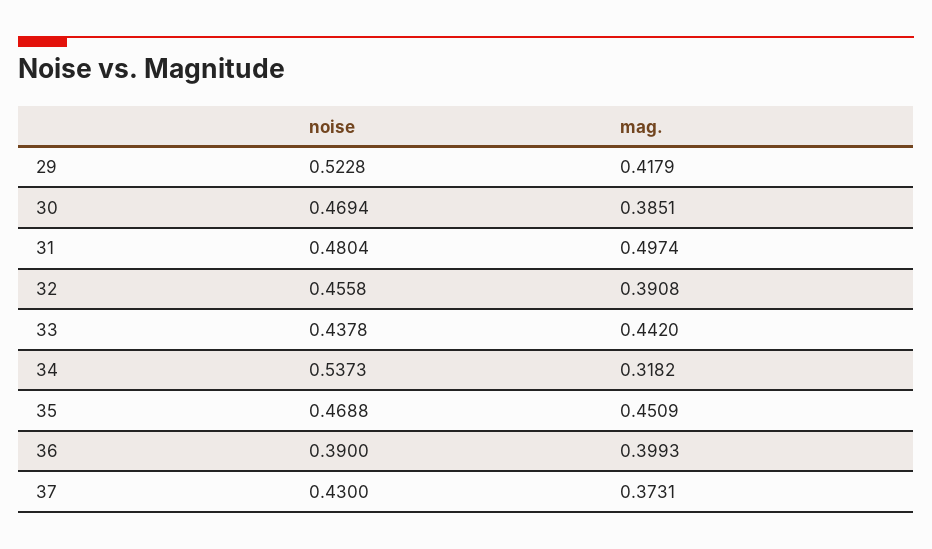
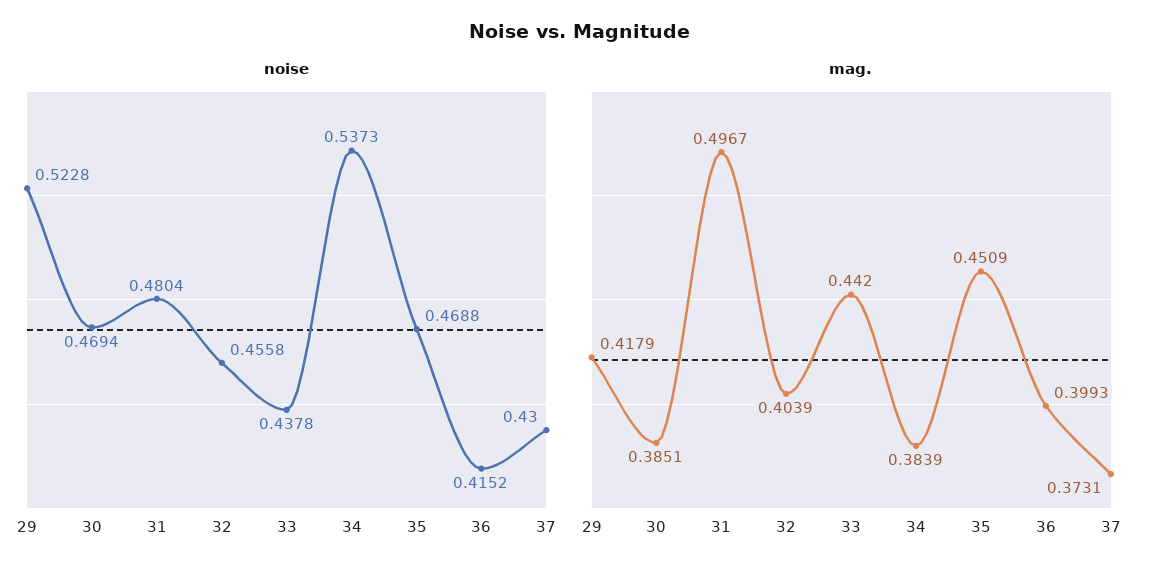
mag., 31: 0.4974 -> 0.4967
mag., 32: 0.3908 -> 0.4039
mag., 34: 0.3182 -> 0.3839
noise, 36: 0.39 -> 0.4152

